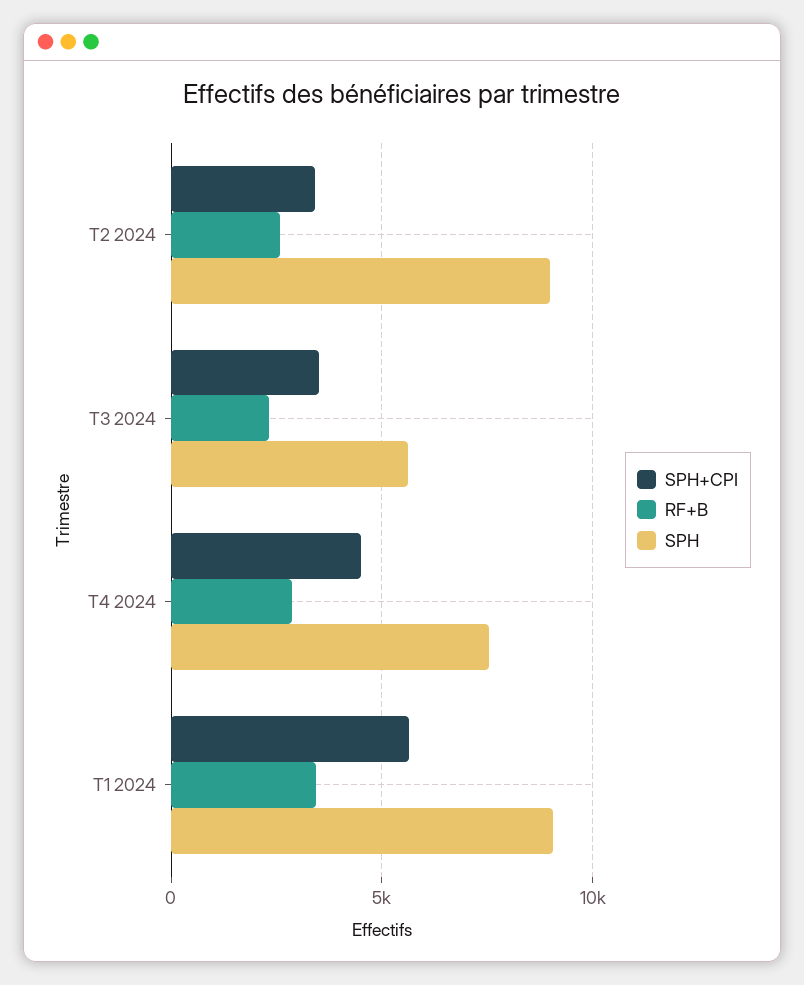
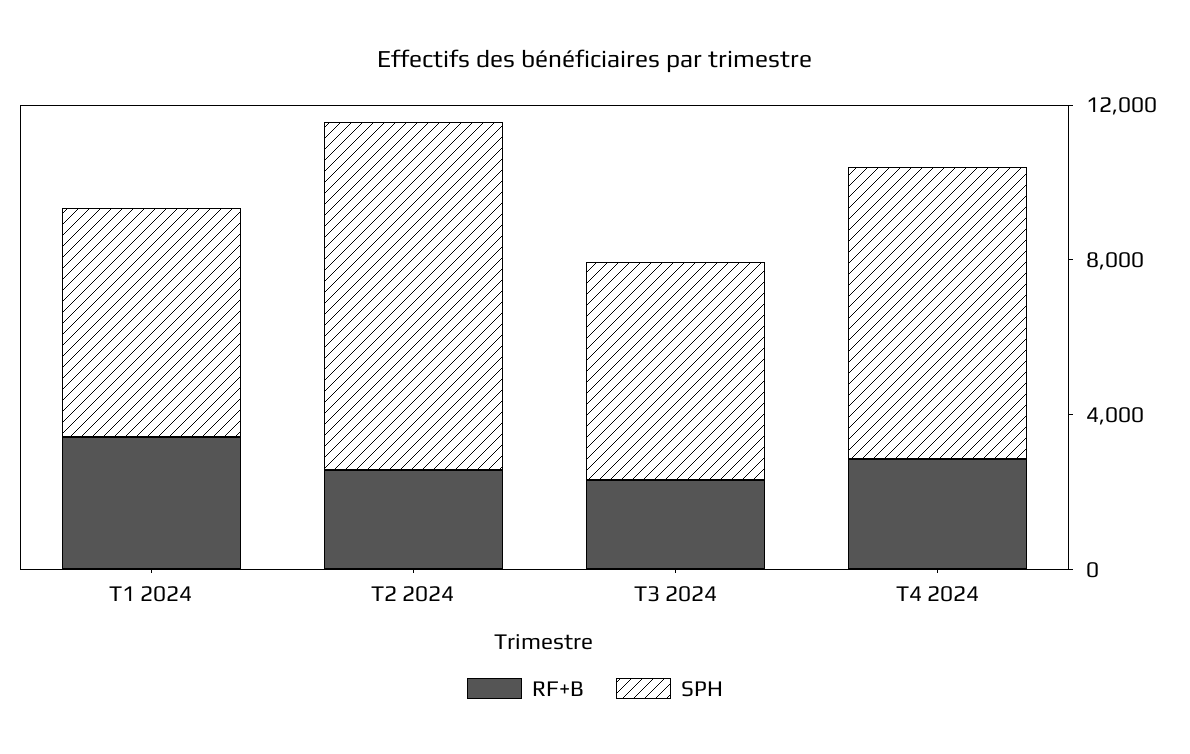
SPH+CPI, T2 2024: 3500 -> none
SPH+CPI, T3 2024: 3500 -> none
SPH+CPI, T4 2024: 4500 -> none
SPH+CPI, T1 2024: 5500 -> none
SPH, T1 2024: 9000 -> 6000

